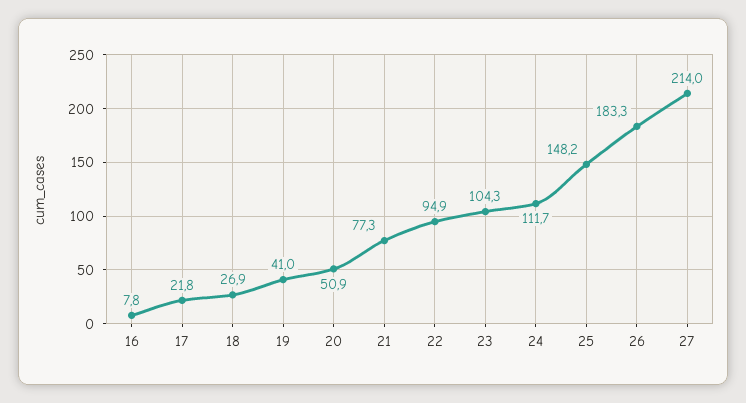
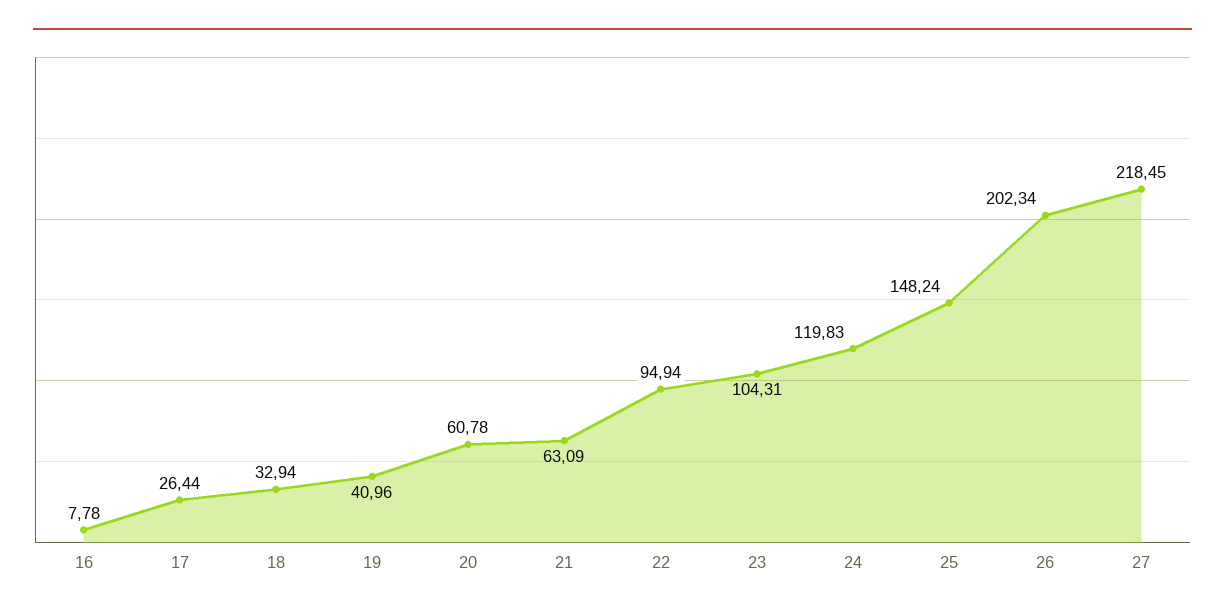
17: 21.8 -> 26.44
18: 26.9 -> 32.94
20: 50.9 -> 60.78
21: 77.3 -> 63.09
24: 111.7 -> 119.83
26: 183.3 -> 202.34
27: 214 -> 218.45

